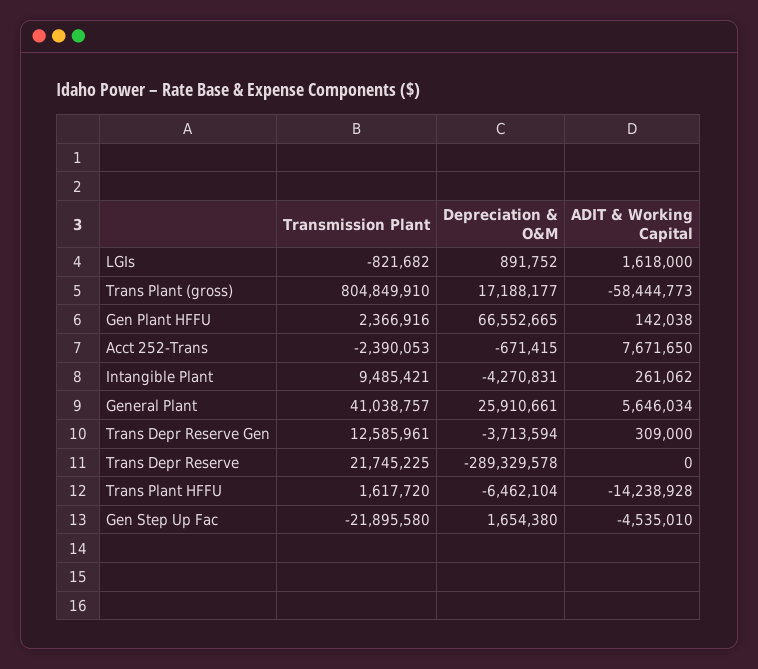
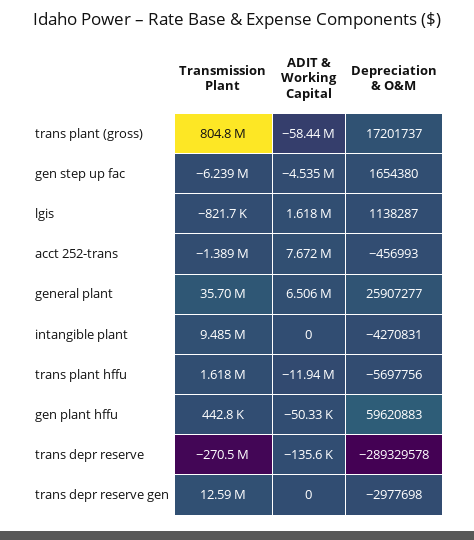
Depreciation & O&M, LGIs: 891752 -> 1138287
Depreciation & O&M, Trans Plant (gross): 17188177 -> 17201737
Transmission Plant, Gen Plant HFFU: 2366916 -> 442800
Depreciation & O&M, Gen Plant HFFU: 66552665 -> 59620883
ADIT & Working Capital, Gen Plant HFFU: 142038 -> -50330
Transmission Plant, Acct 252-Trans: -2390053 -> -1389000
Depreciation & O&M, Acct 252-Trans: -671415 -> -456993
ADIT & Working Capital, Intangible Plant: 261062 -> 0
Transmission Plant, General Plant: 41038757 -> 35700000
Depreciation & O&M, General Plant: 25910661 -> 25907277
ADIT & Working Capital, General Plant: 5646034 -> 6506000
Depreciation & O&M, Trans Depr Reserve Gen: -3713594 -> -2977698
ADIT & Working Capital, Trans Depr Reserve Gen: 309000 -> 0
Transmission Plant, Trans Depr Reserve: 21745225 -> -270500000
ADIT & Working Capital, Trans Depr Reserve: 0 -> -135600
Depreciation & O&M, Trans Plant HFFU: -6462104 -> -5697756
ADIT & Working Capital, Trans Plant HFFU: -14238928 -> -11940000
Transmission Plant, Gen Step Up Fac: -21895580 -> -6239000

